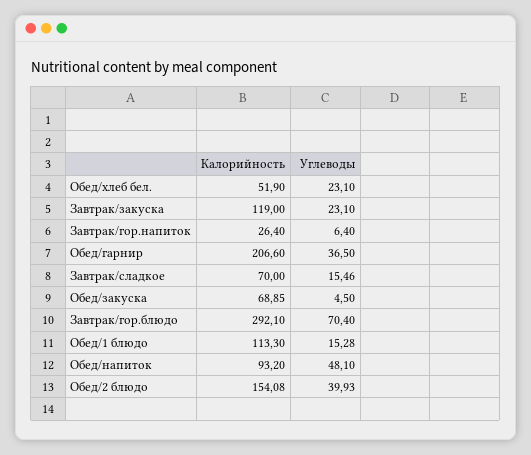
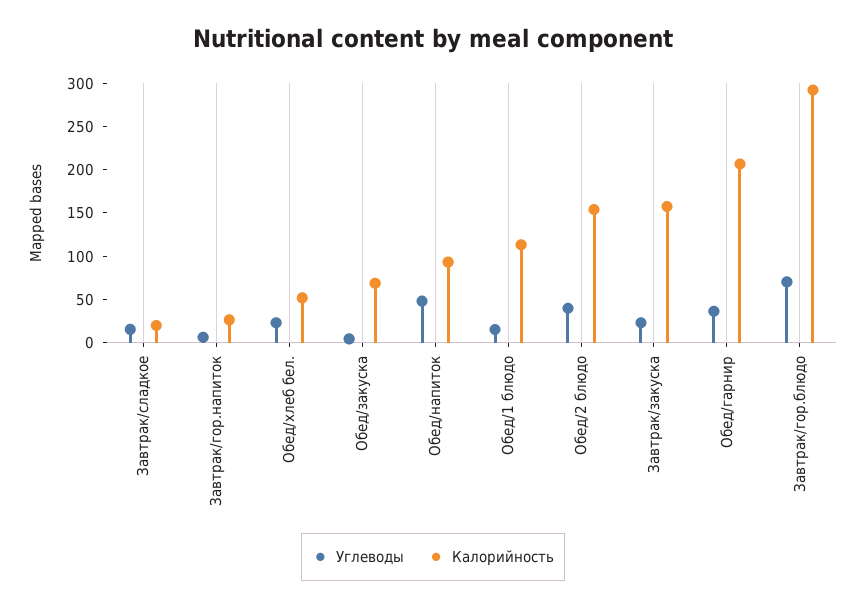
Калорийность, Завтрак/закуска: 119 -> 160
Калорийность, Завтрак/сладкое: 70 -> 20

